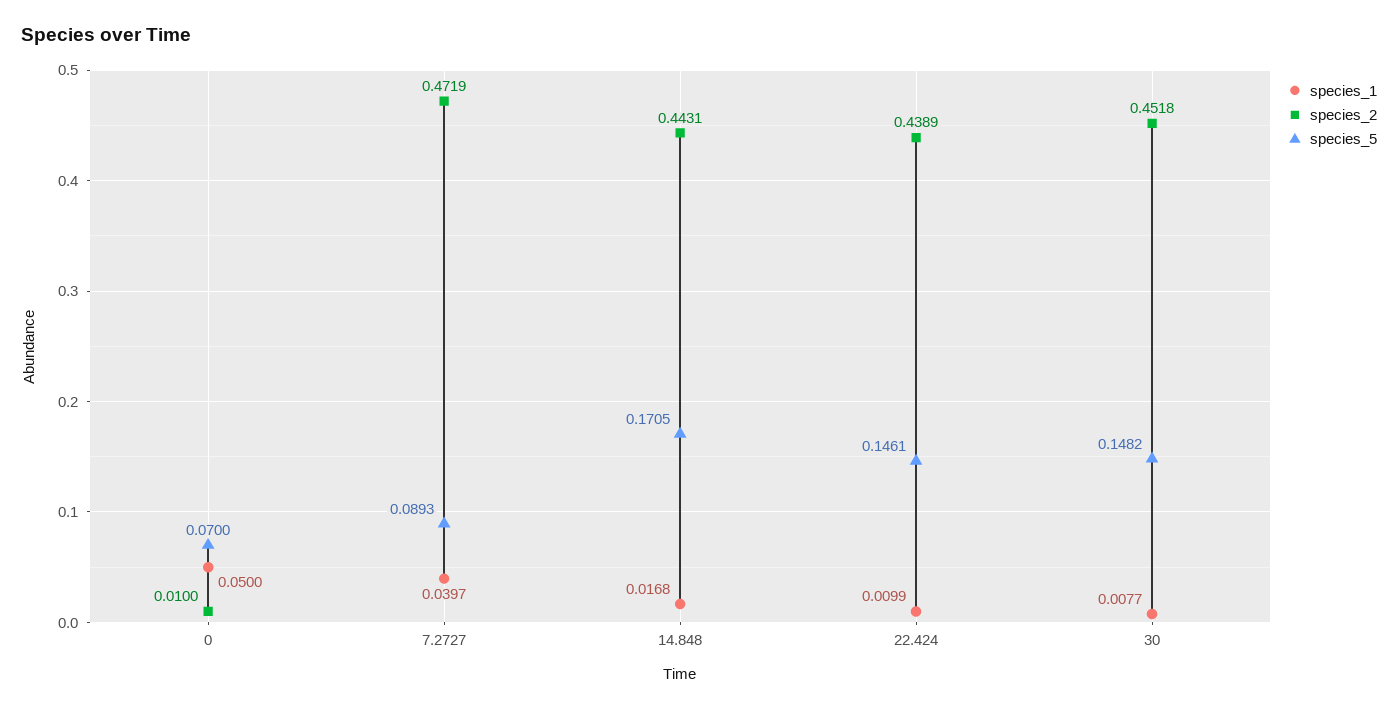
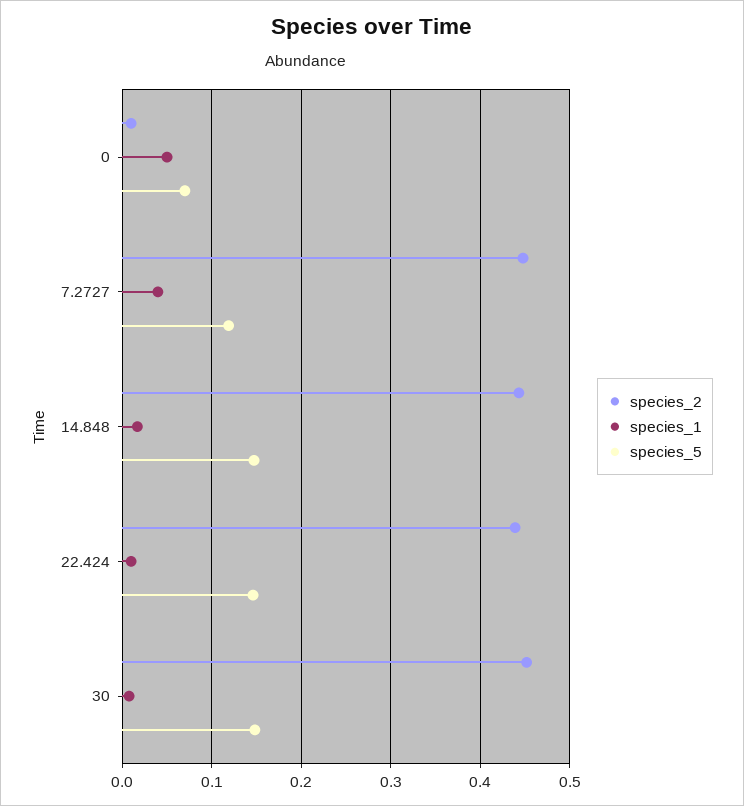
species_2, 7.2727: 0.4719 -> 0.45
species_5, 7.2727: 0.0893 -> 0.12
species_5, 14.848: 0.1705 -> 0.15

